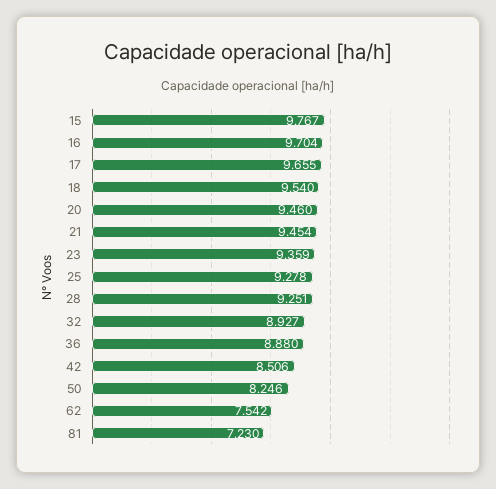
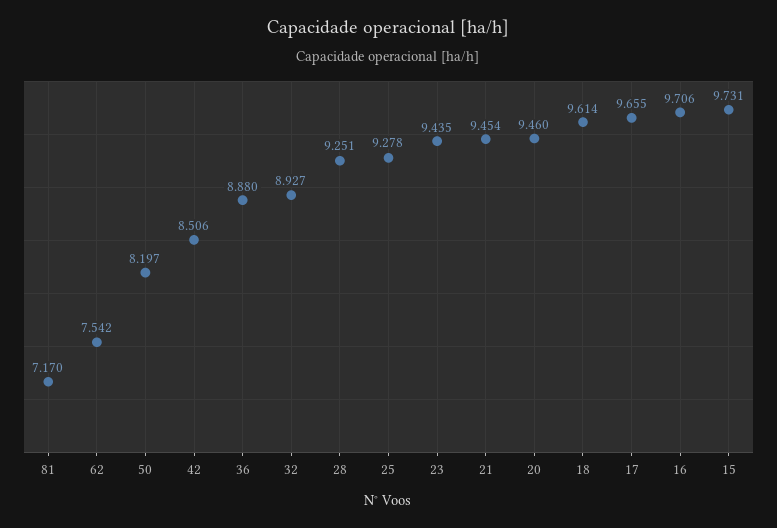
15: 9.767 -> 9.731
16: 9.704 -> 9.706
18: 9.54 -> 9.614
23: 9.359 -> 9.435
50: 8.246 -> 8.197
81: 7.23 -> 7.17

